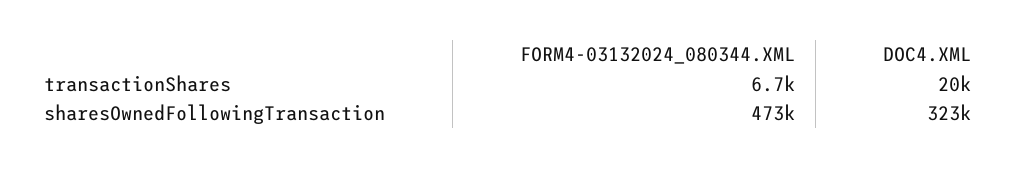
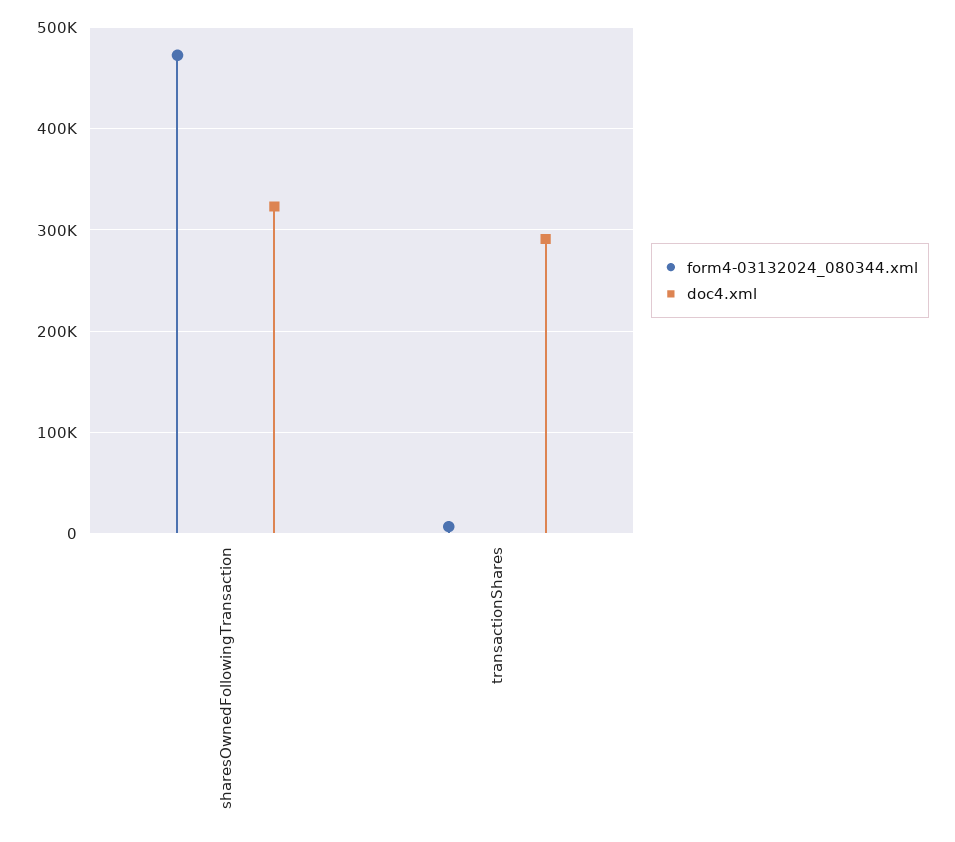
DOC4.XML, transactionShares: 20000 -> 290000

